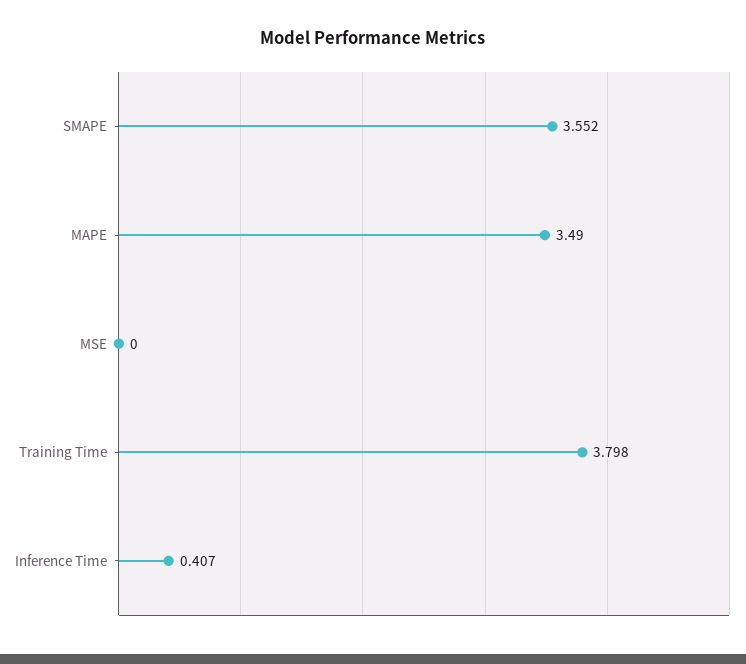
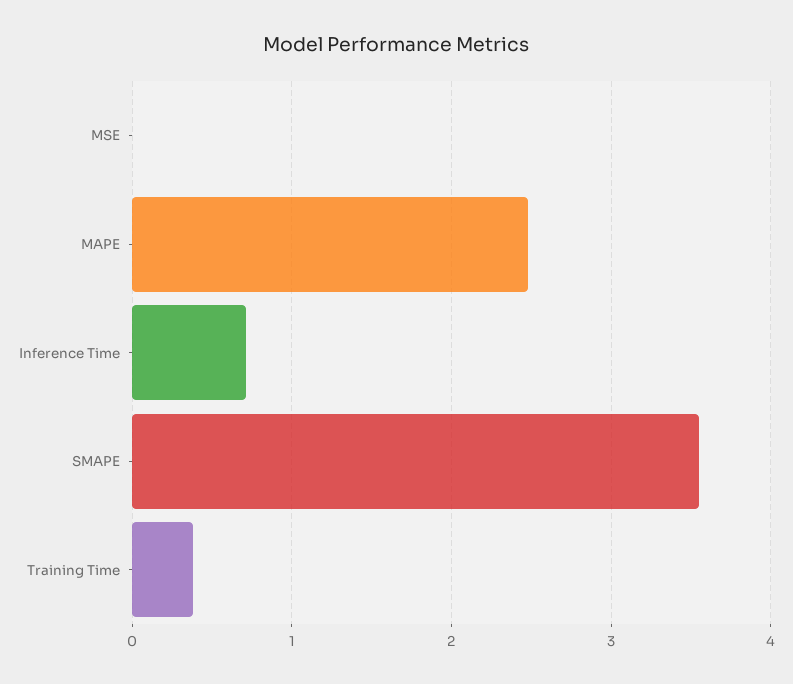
MAPE: 3.49 -> 2.5
Training Time: 3.798 -> 0.4
Inference Time: 0.407 -> 0.7

